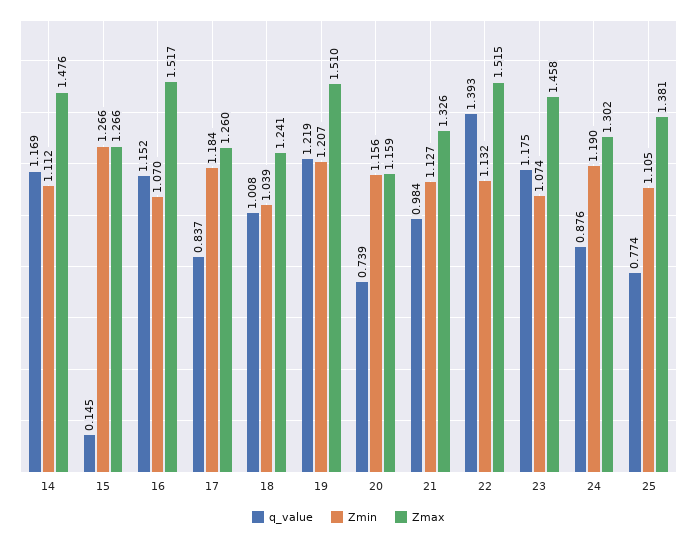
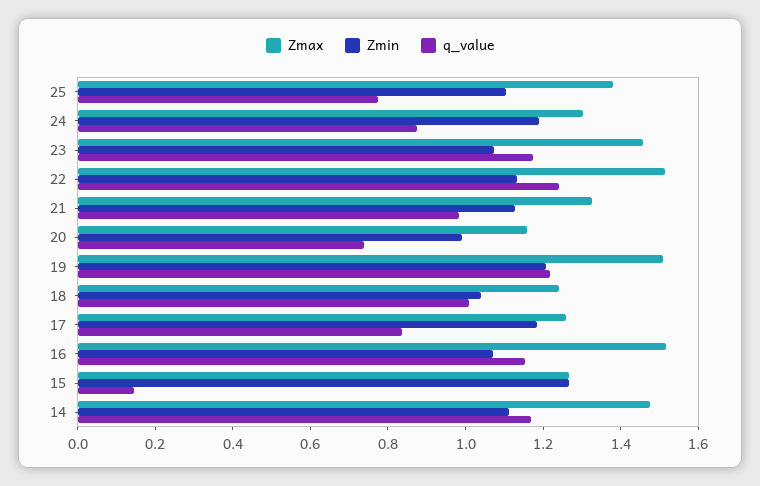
Zmin, 20: 1.156 -> 1
q_value, 22: 1.393 -> 1.25

